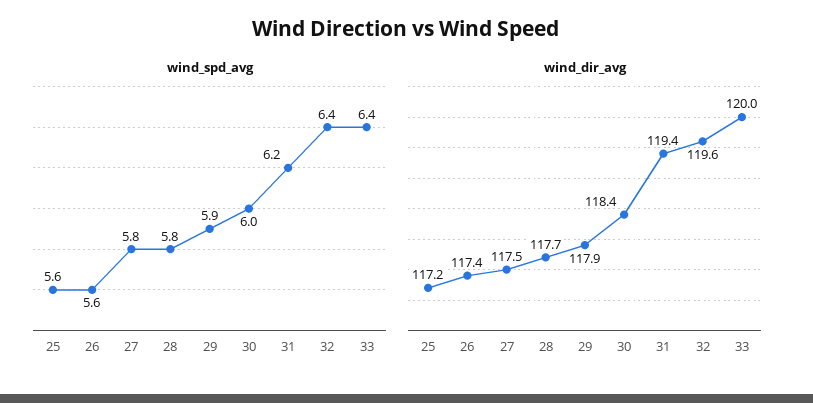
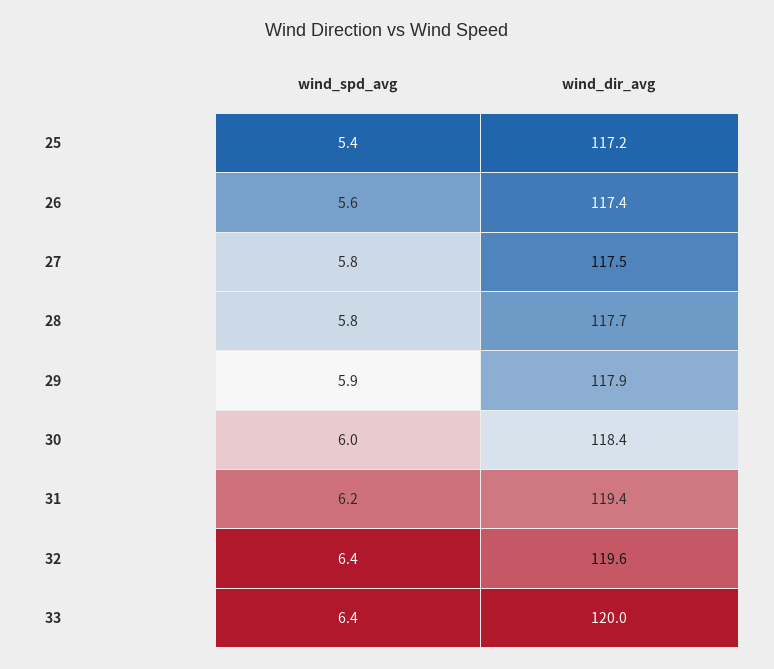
wind_spd_avg, 25: 5.6 -> 5.4

